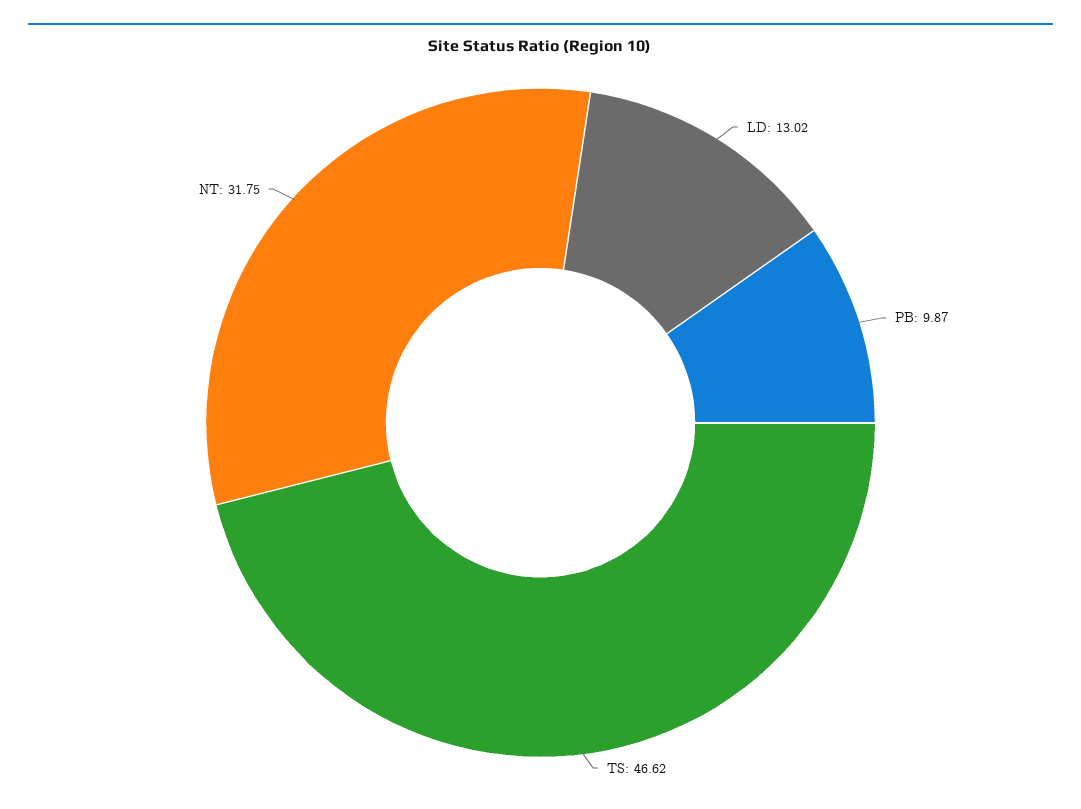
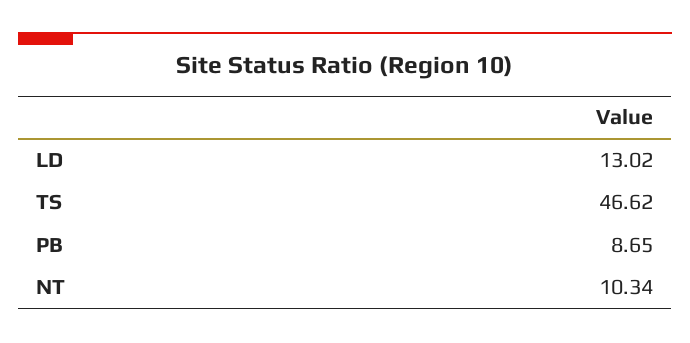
PB: 9.87 -> 8.65
NT: 31.75 -> 10.34

